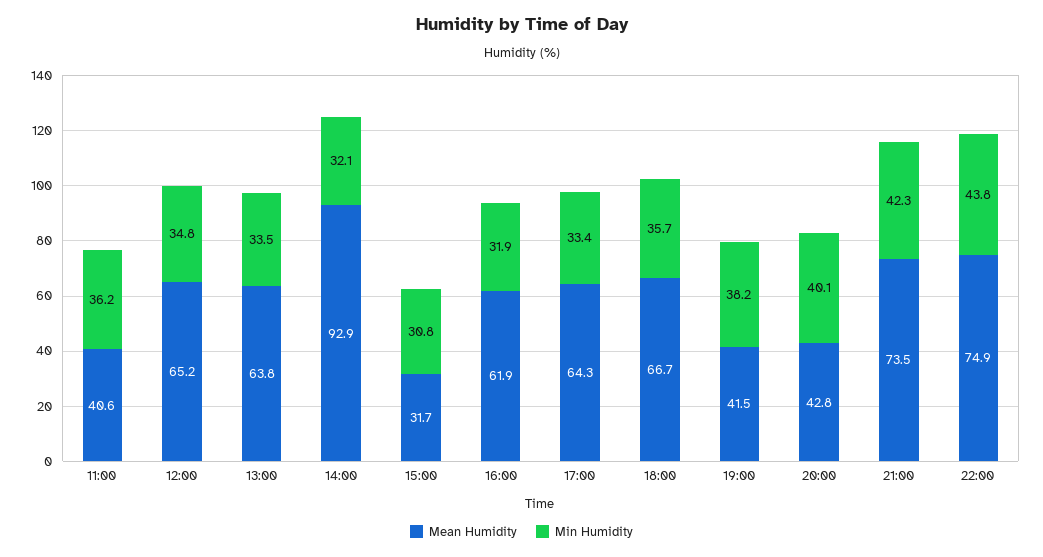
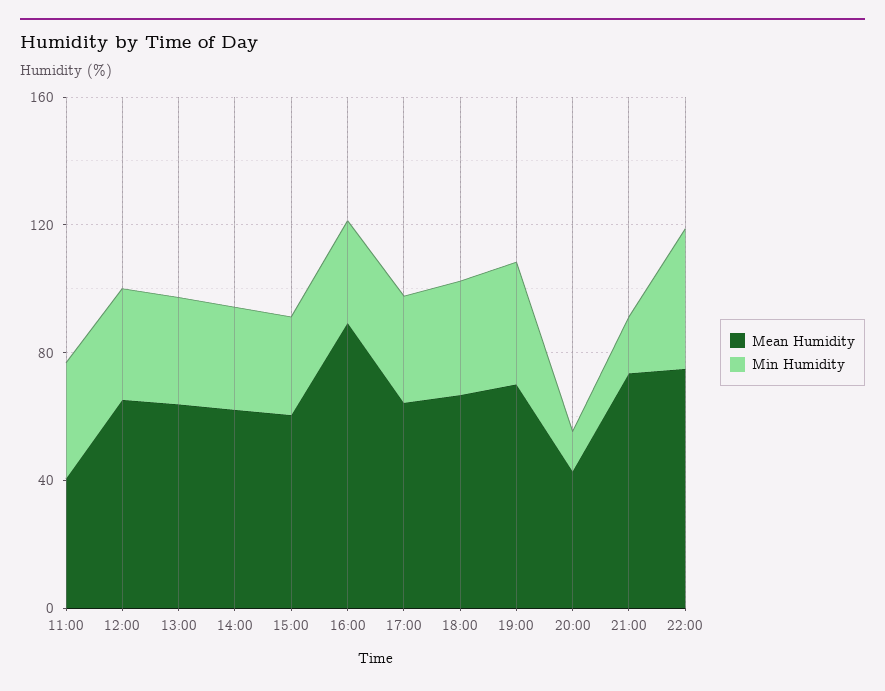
Mean Humidity, 14:00: 92.9 -> 60
Mean Humidity, 15:00: 31.7 -> 60
Mean Humidity, 16:00: 61.9 -> 90
Mean Humidity, 19:00: 41.5 -> 70
Min Humidity, 20:00: 40.1 -> 10
Min Humidity, 21:00: 42.3 -> 20

